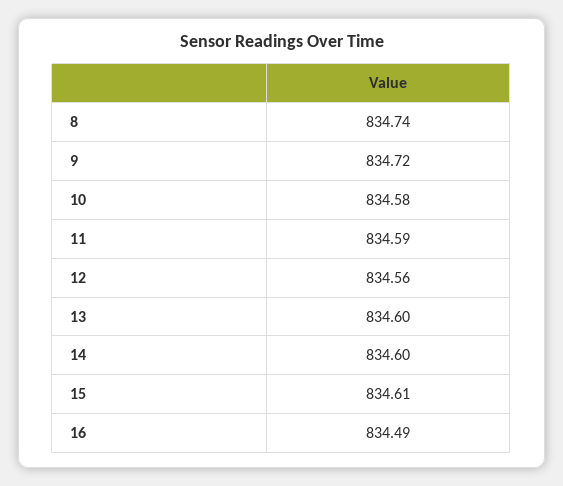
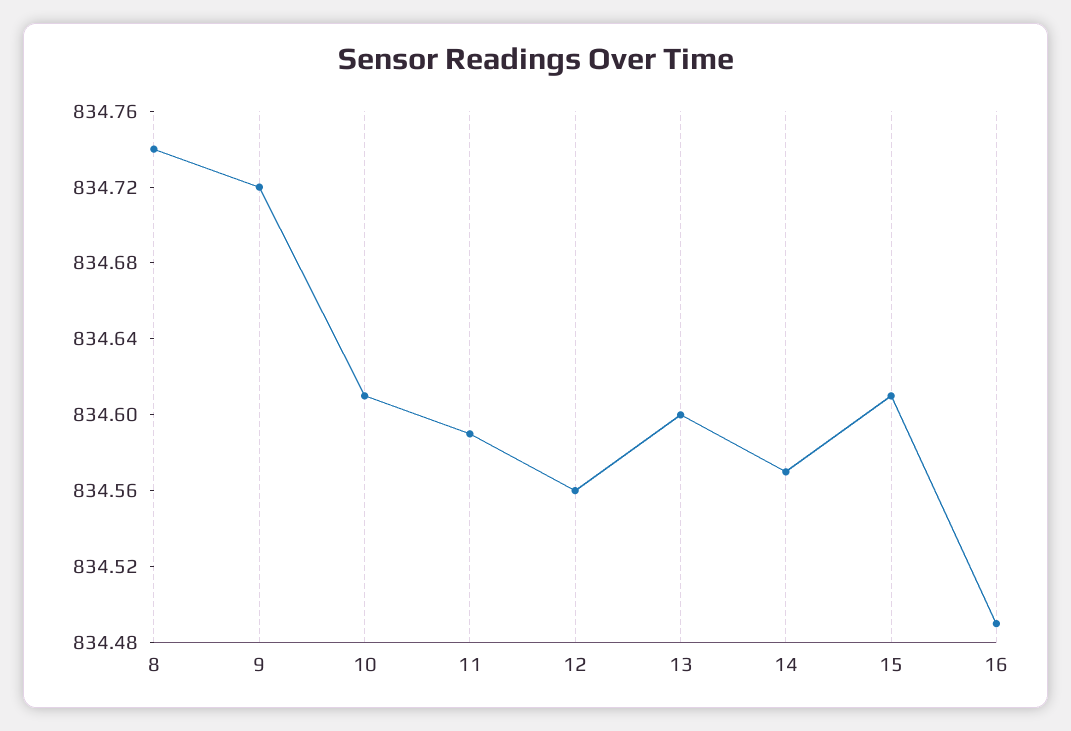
10: 834.58 -> 834.61
14: 834.6 -> 834.57

